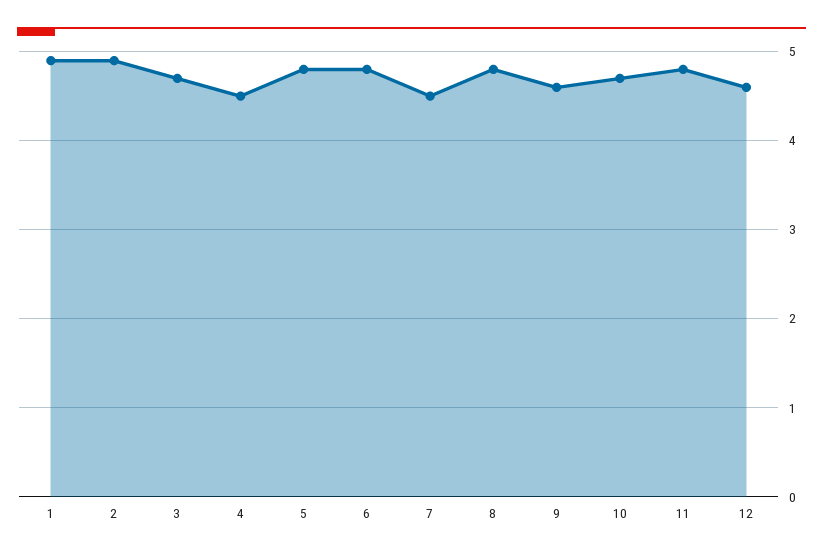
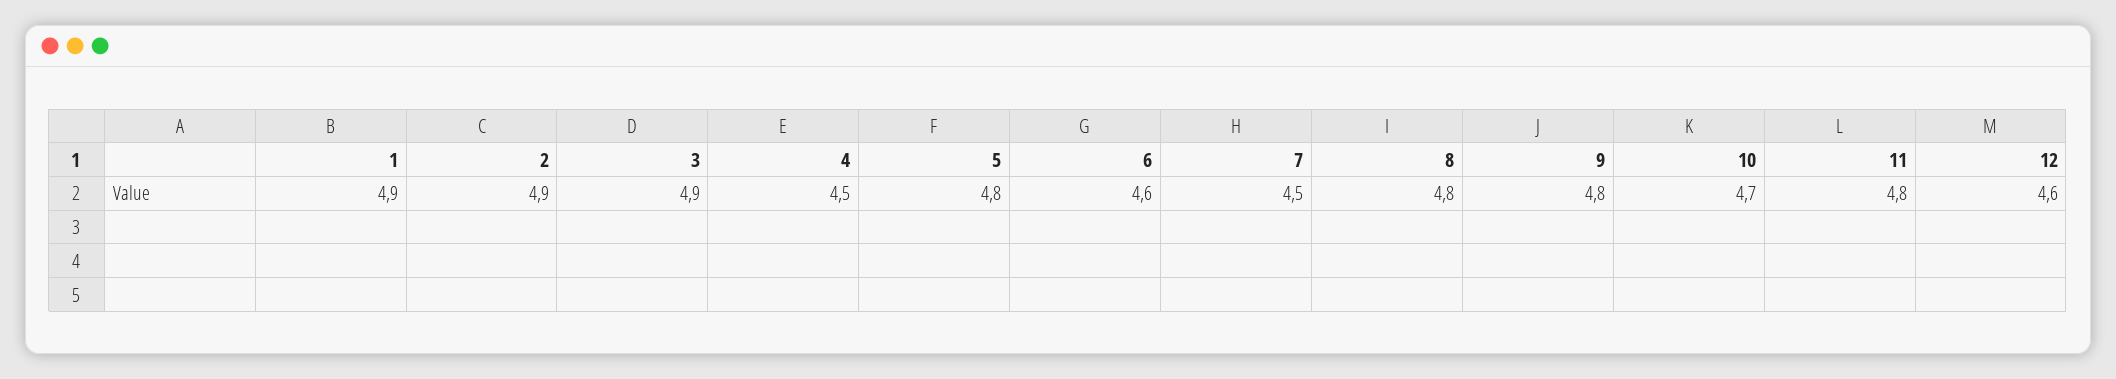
3: 4.7 -> 4.9
6: 4.8 -> 4.6
9: 4.6 -> 4.8

